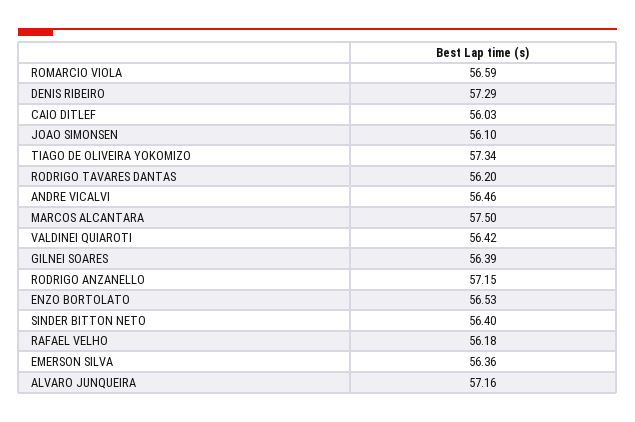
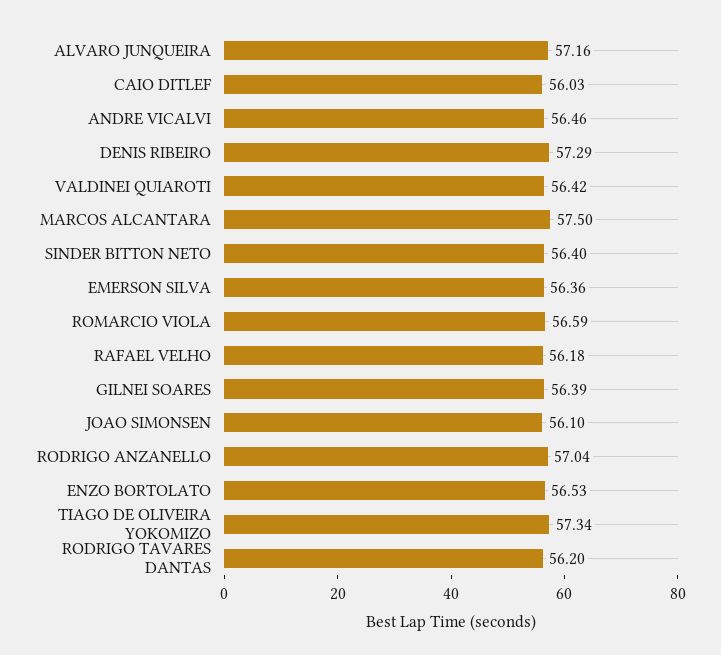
RODRIGO ANZANELLO: 57.15 -> 57.04

